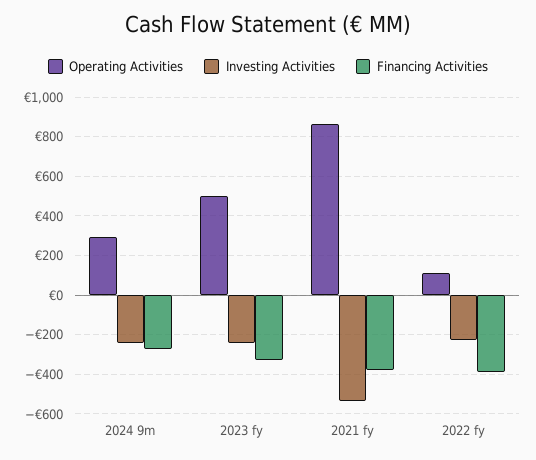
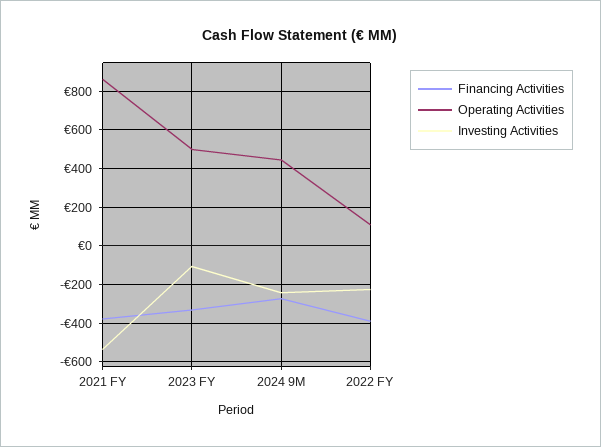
Operating Activities, 2024 9m: 300 -> 450
Investing Activities, 2023 fy: -250 -> -100

